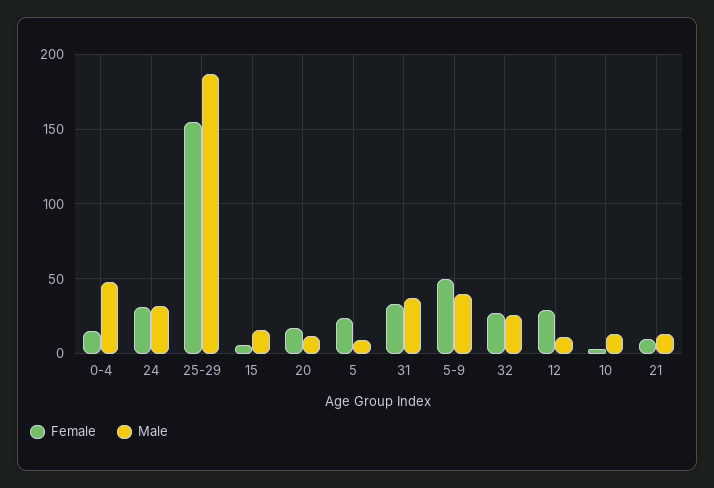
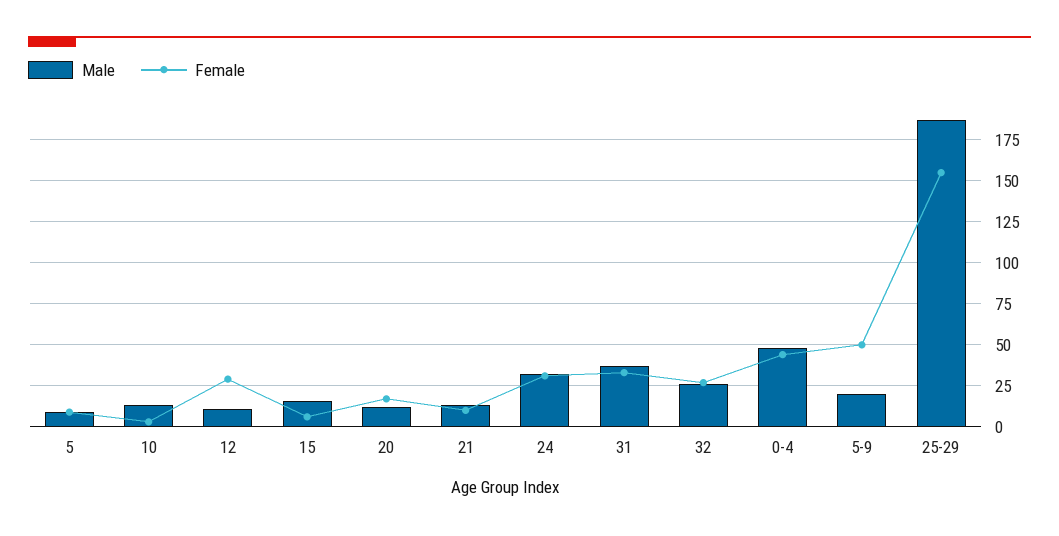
Female, 0-4: 15 -> 45
Female, 5: 25 -> 10
Male, 5-9: 40 -> 20

